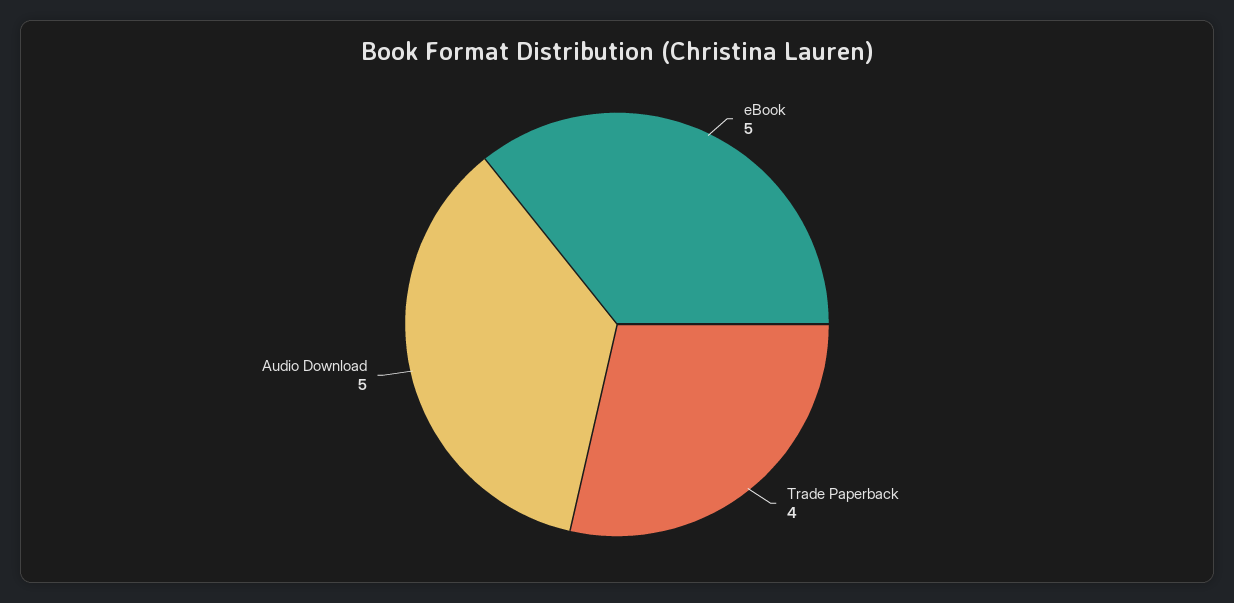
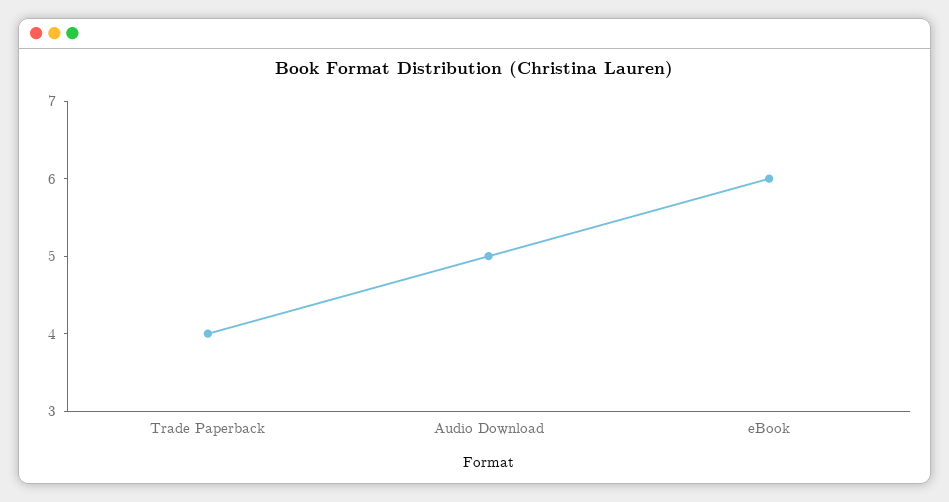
eBook: 5 -> 6

